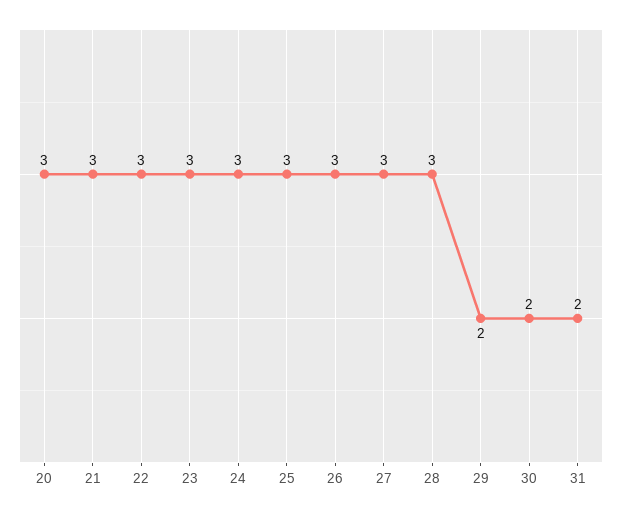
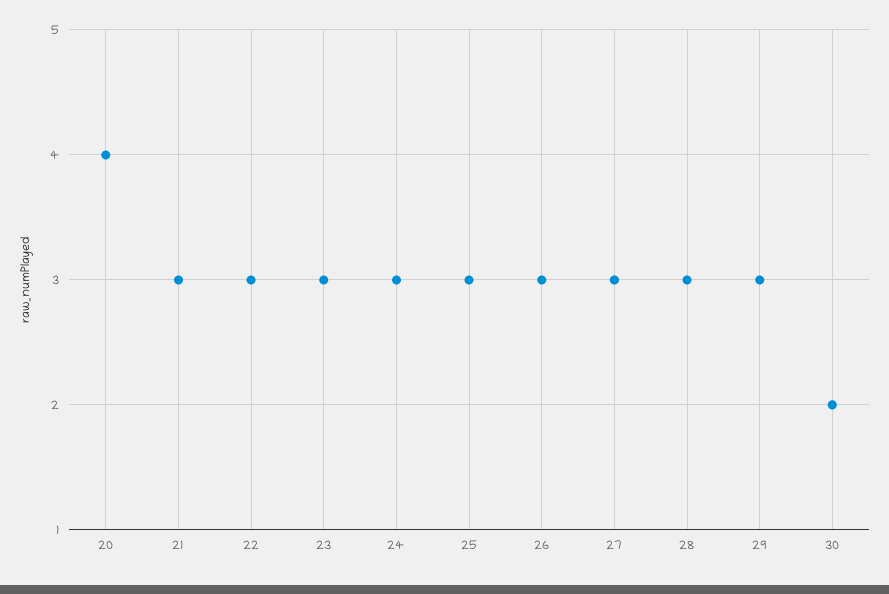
20: 3 -> 4
29: 2 -> 3
31: 2 -> none

